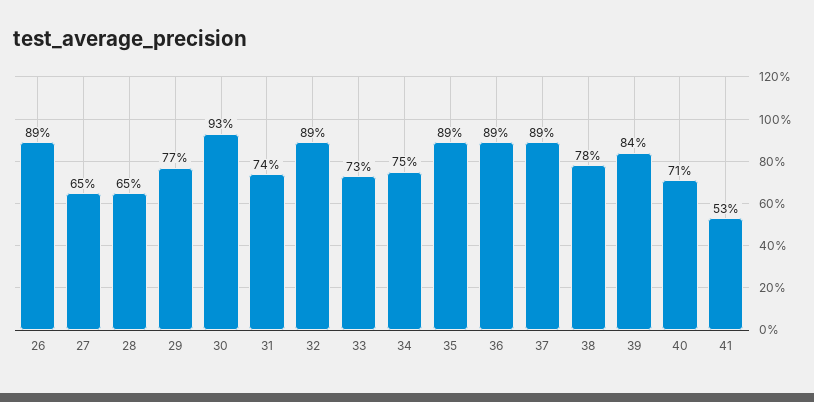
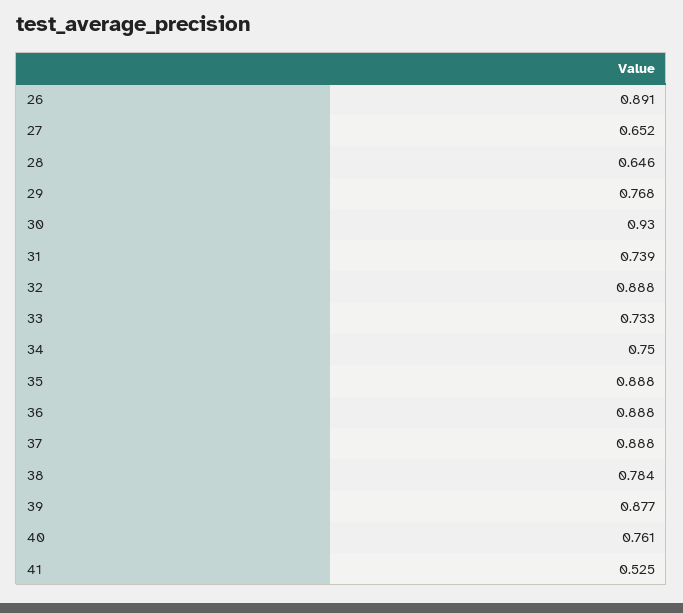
39: 0.84 -> 0.877
40: 0.71 -> 0.761

